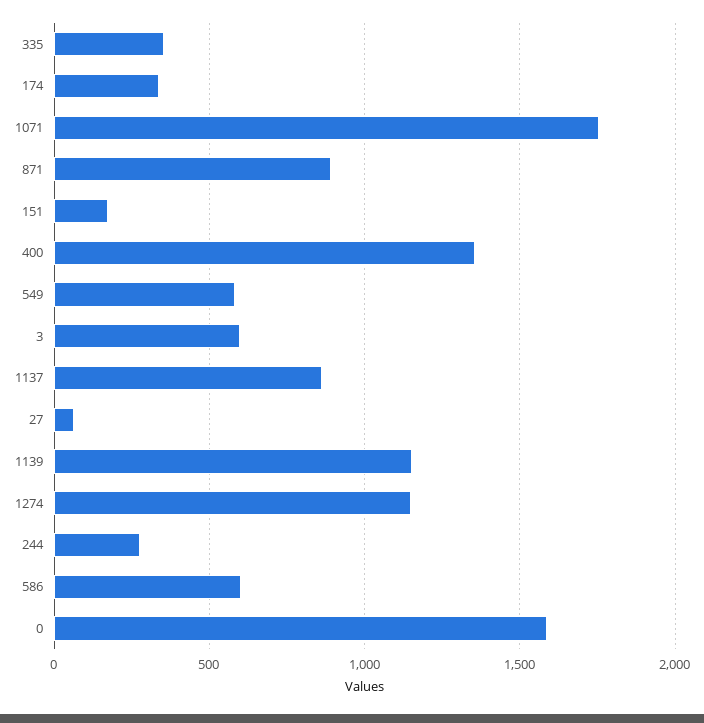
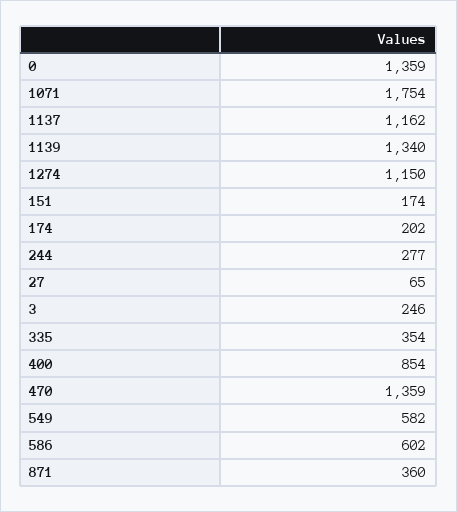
174: 350 -> 202
871: 900 -> 360
400: 1350 -> 854
3: 600 -> 246
1137: 850 -> 1162
1139: 1150 -> 1340
0: 1600 -> 1359
470: none -> 1359

